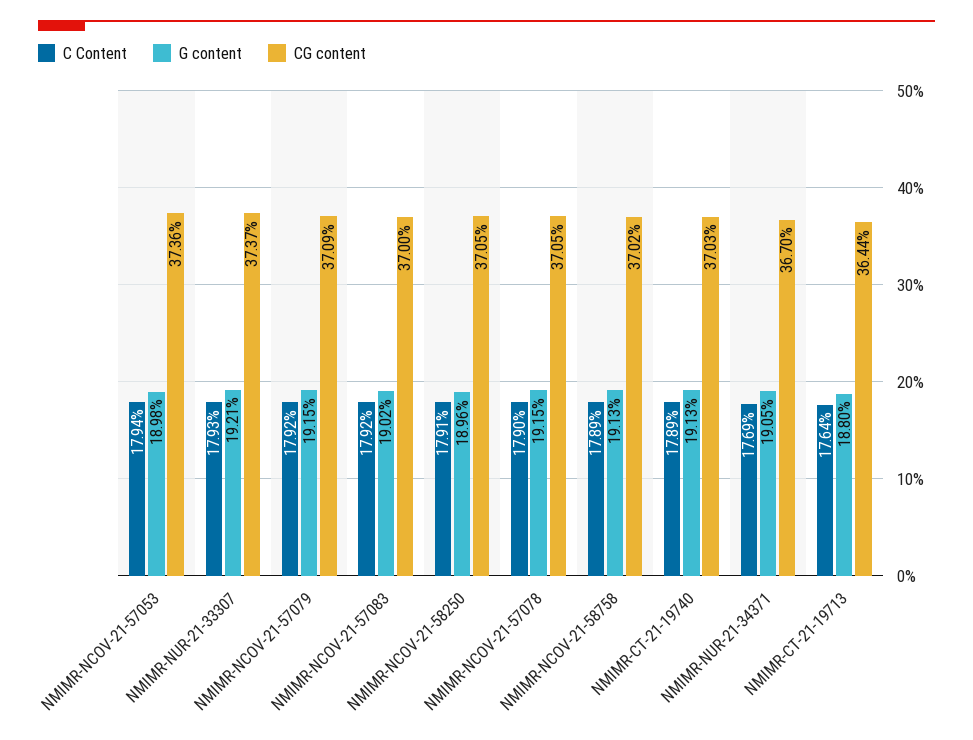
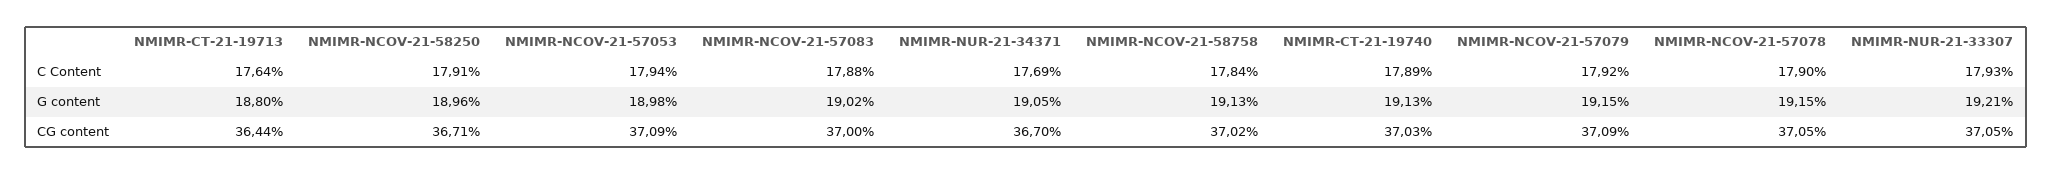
CG content, NMIMR-NCOV-21-57053: 37.36 -> 37.09
CG content, NMIMR-NUR-21-33307: 37.37 -> 37.05
C Content, NMIMR-NCOV-21-57083: 17.92 -> 17.88
CG content, NMIMR-NCOV-21-58250: 37.05 -> 36.71
C Content, NMIMR-NCOV-21-58758: 17.89 -> 17.84

